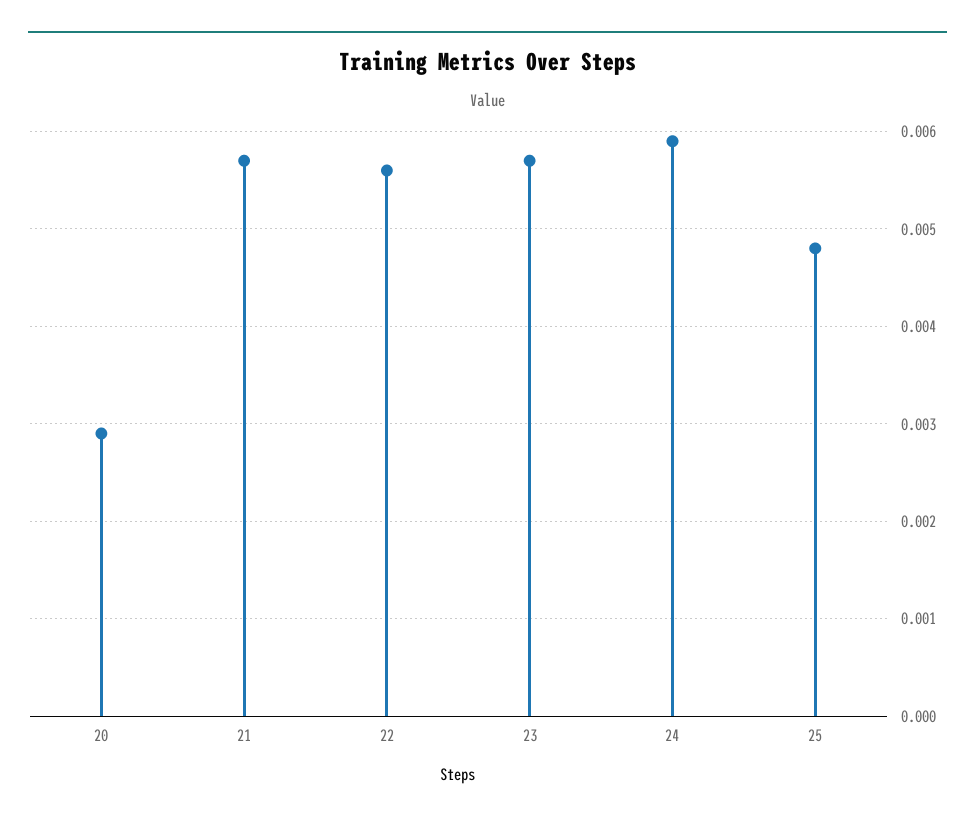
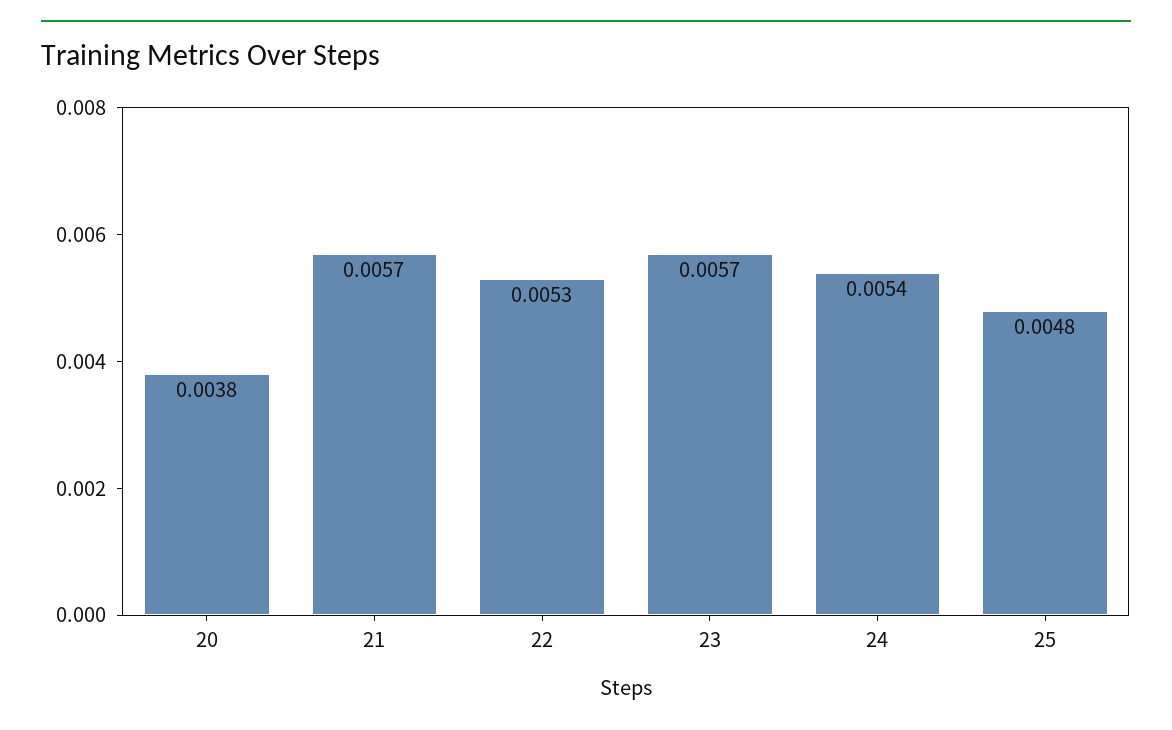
20: 0.0029 -> 0.0038
22: 0.0056 -> 0.0053
24: 0.0059 -> 0.0054

